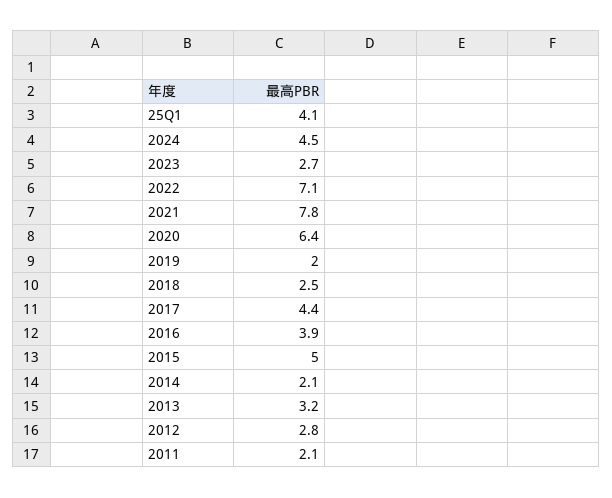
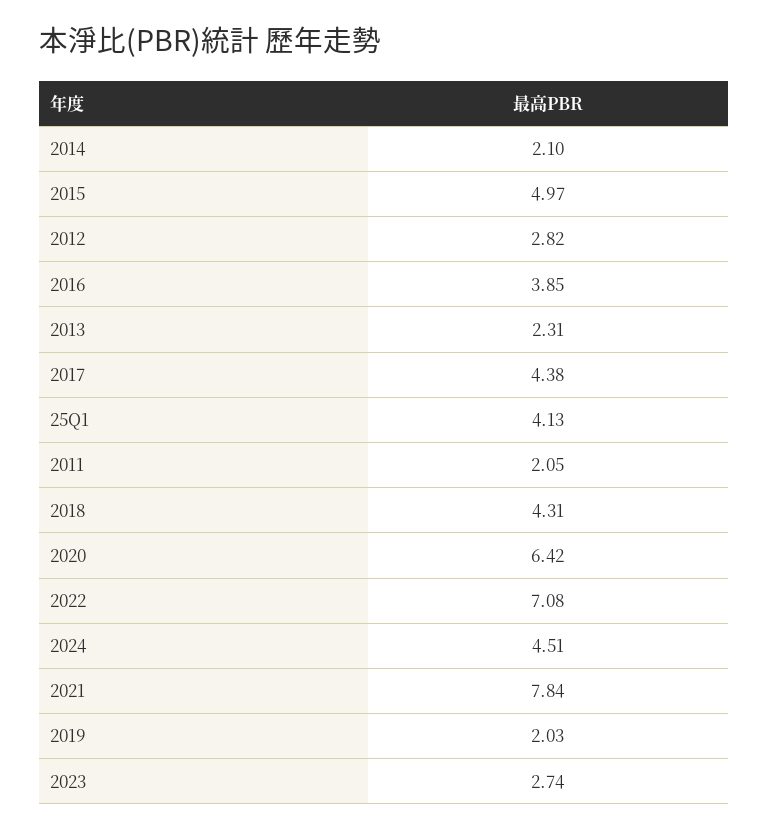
2018: 2.5 -> 4.31
2013: 3.2 -> 2.31

